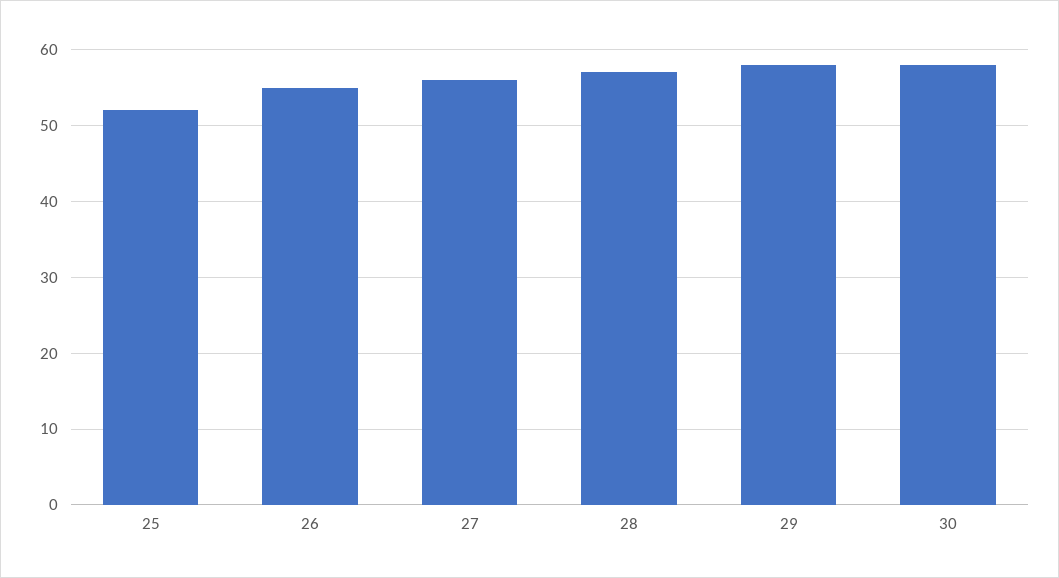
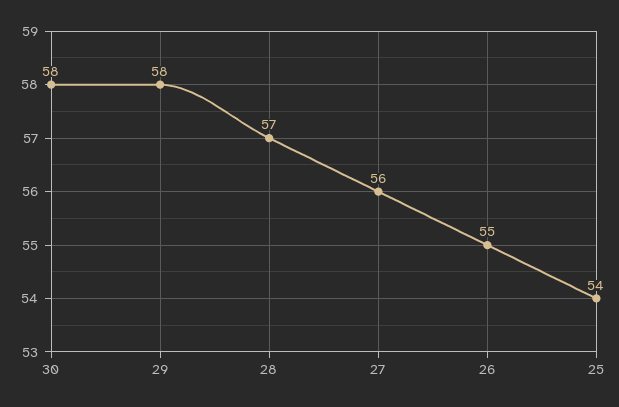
25: 52 -> 54

